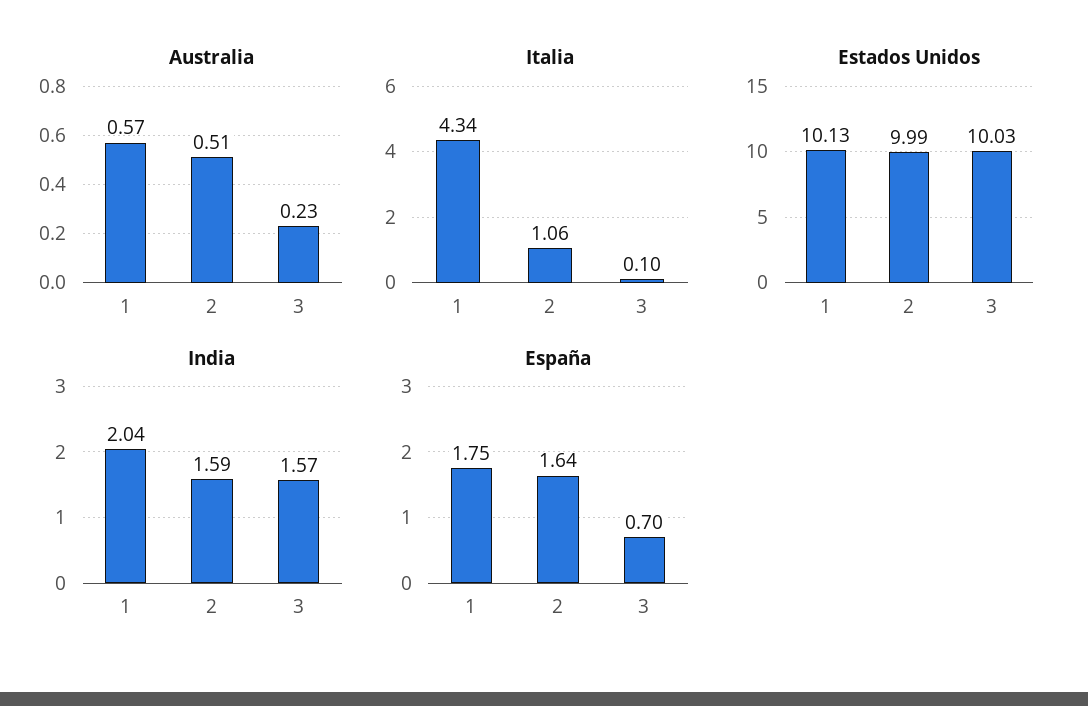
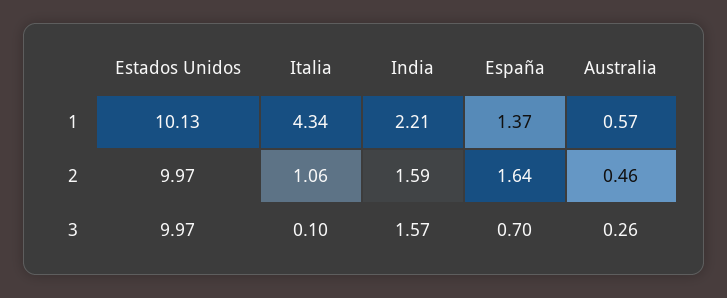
Australia, 2: 0.51 -> 0.46
Australia, 3: 0.23 -> 0.26
Estados Unidos, 2: 9.99 -> 9.97
Estados Unidos, 3: 10.03 -> 9.97
India, 1: 2.04 -> 2.21
España, 1: 1.75 -> 1.37

